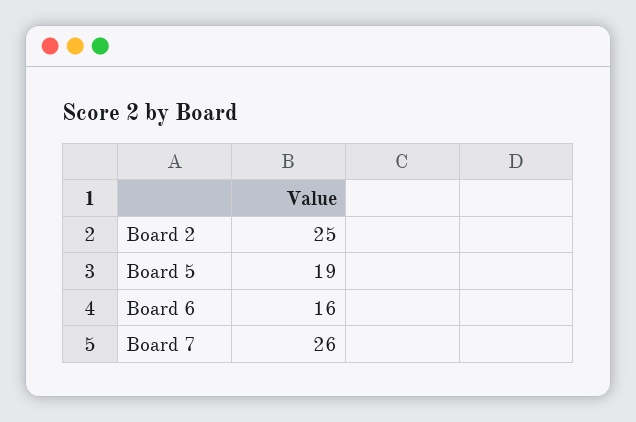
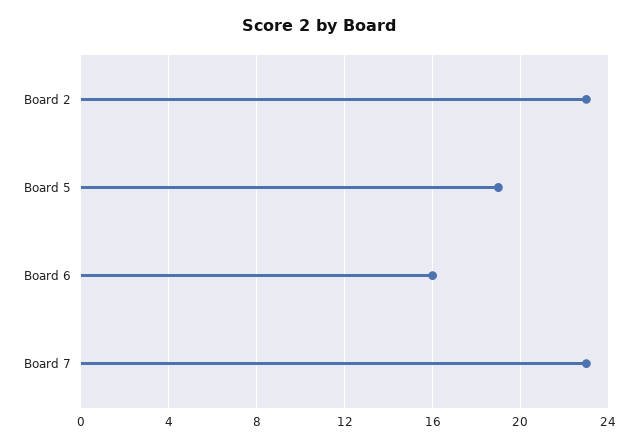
Board 2: 25 -> 23
Board 7: 26 -> 23

